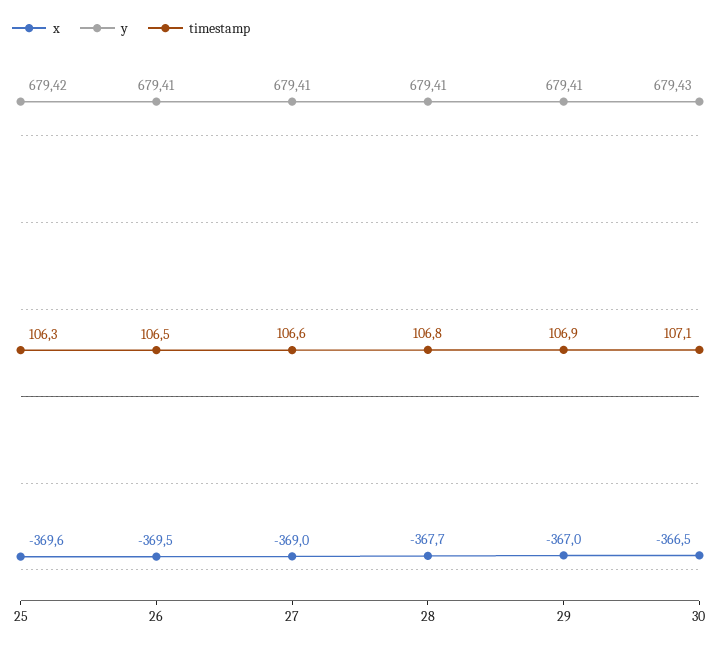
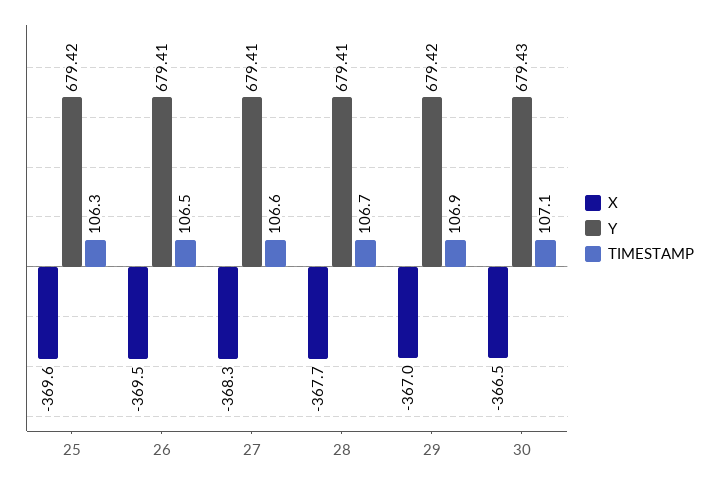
x, 27: -369 -> -368.3
timestamp, 28: 106.8 -> 106.7
y, 29: 679.41 -> 679.42

